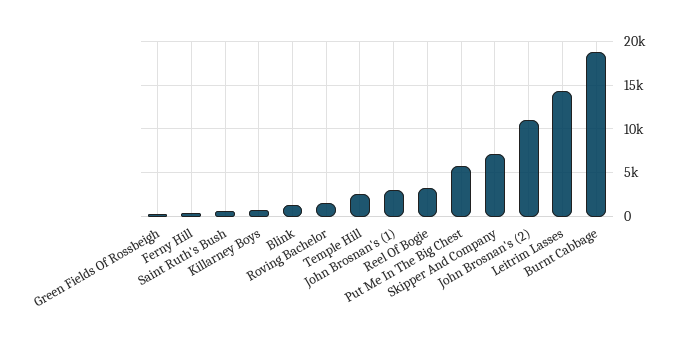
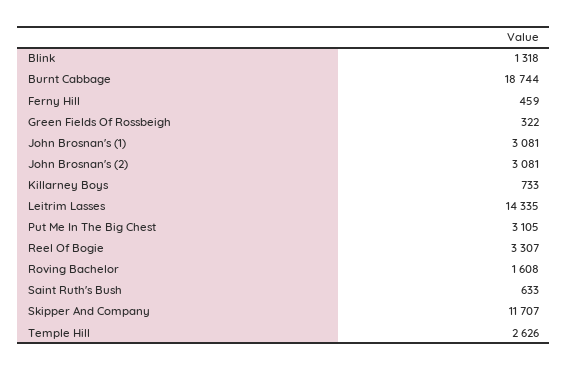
Put Me In The Big Chest: 6000 -> 3105
Skipper And Company: 7000 -> 11707
John Brosnan's (2): 11000 -> 3081

